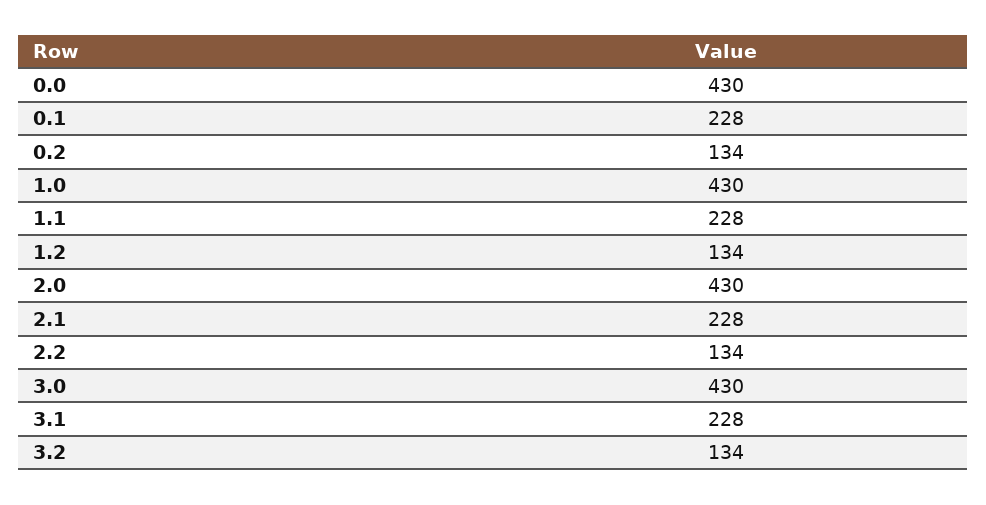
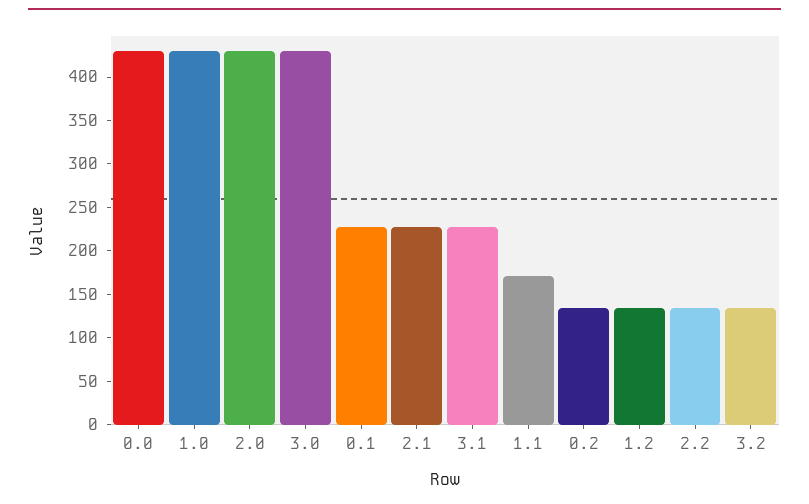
1.1: 228 -> 170

